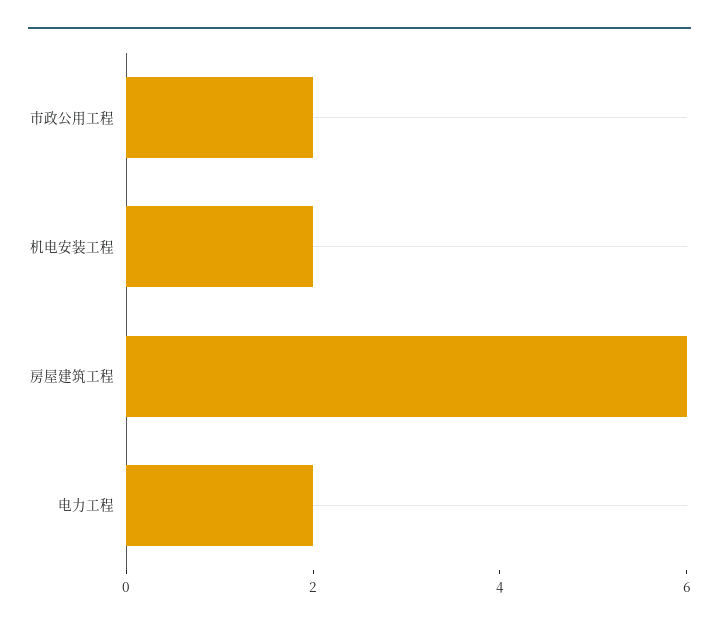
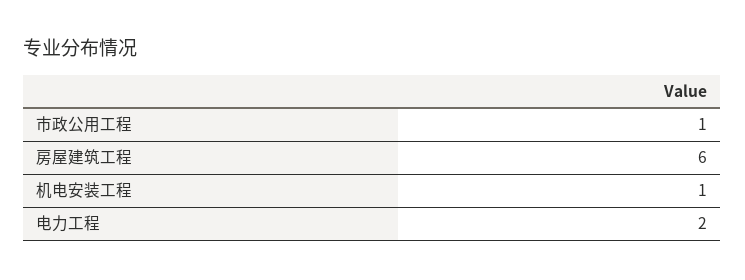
市政公用工程: 2 -> 1
机电安装工程: 2 -> 1

